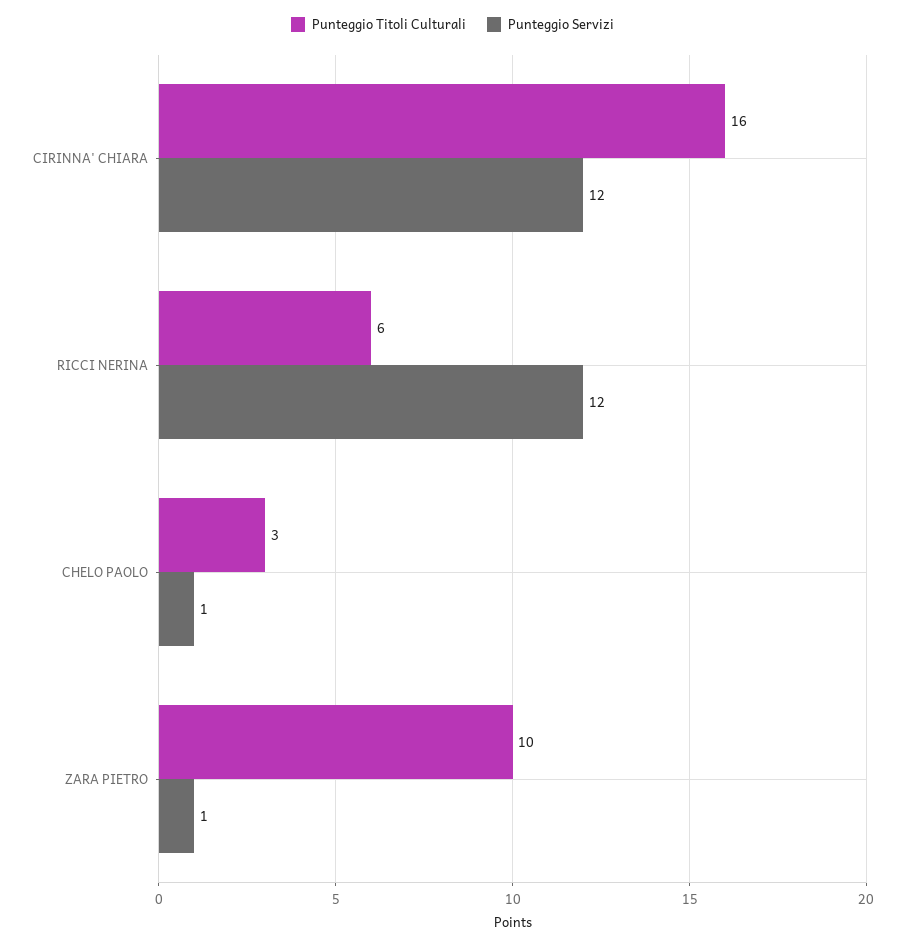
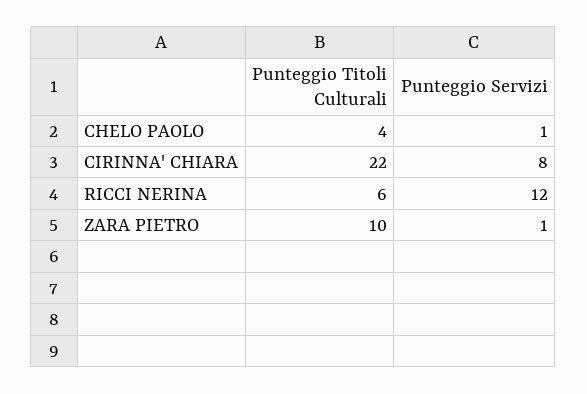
Punteggio Titoli Culturali, CIRINNA' CHIARA: 16 -> 22
Punteggio Servizi, CIRINNA' CHIARA: 12 -> 8
Punteggio Titoli Culturali, CHELO PAOLO: 3 -> 4

